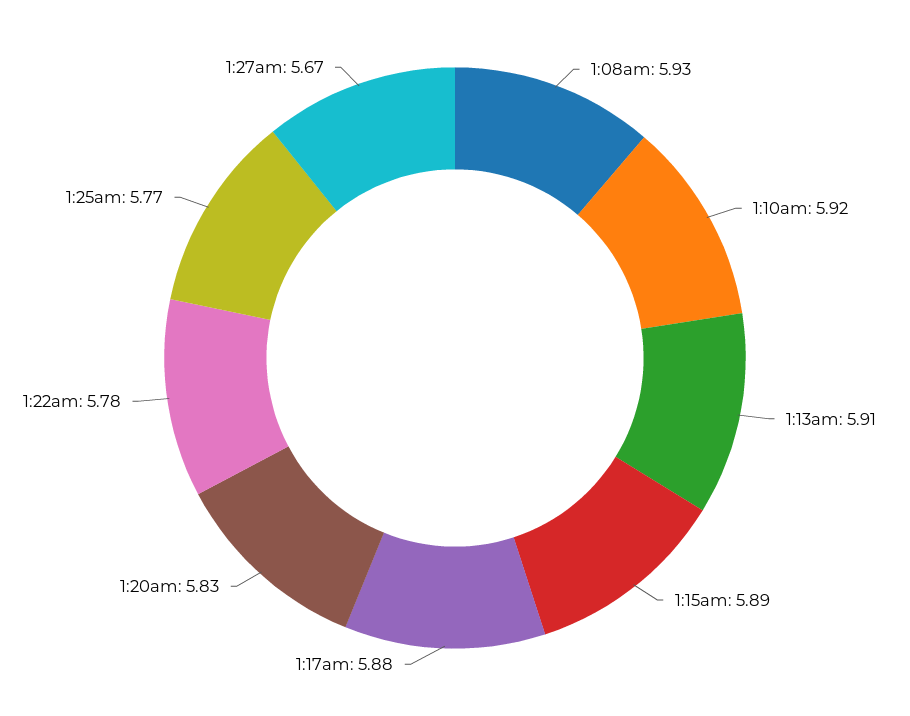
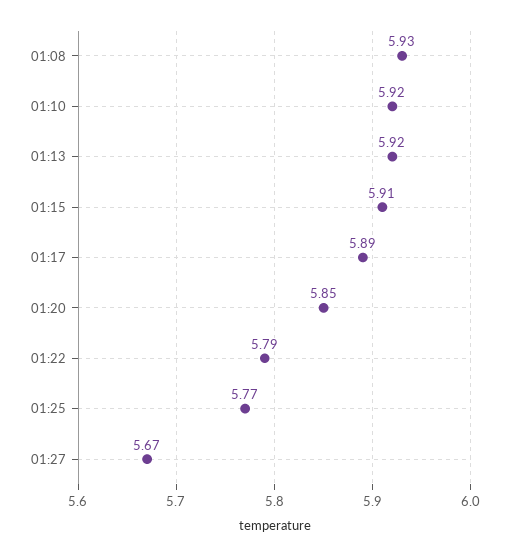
1:13am: 5.91 -> 5.92
1:15am: 5.89 -> 5.91
1:17am: 5.88 -> 5.89
1:20am: 5.83 -> 5.85
1:22am: 5.78 -> 5.79

